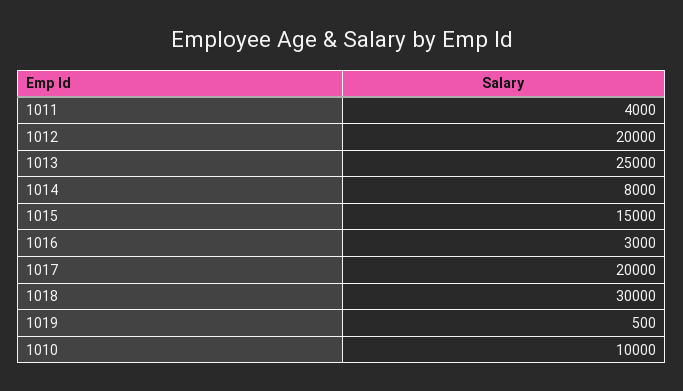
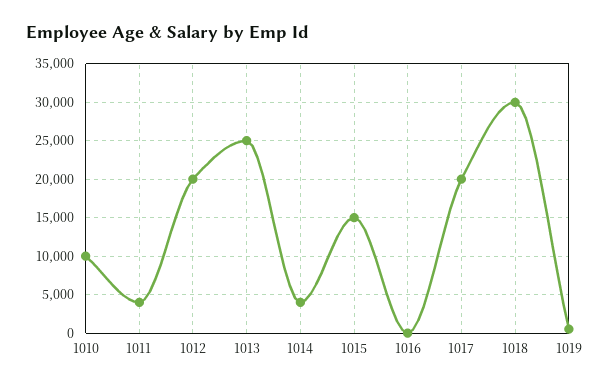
1014: 8000 -> 4000
1016: 3000 -> 0

